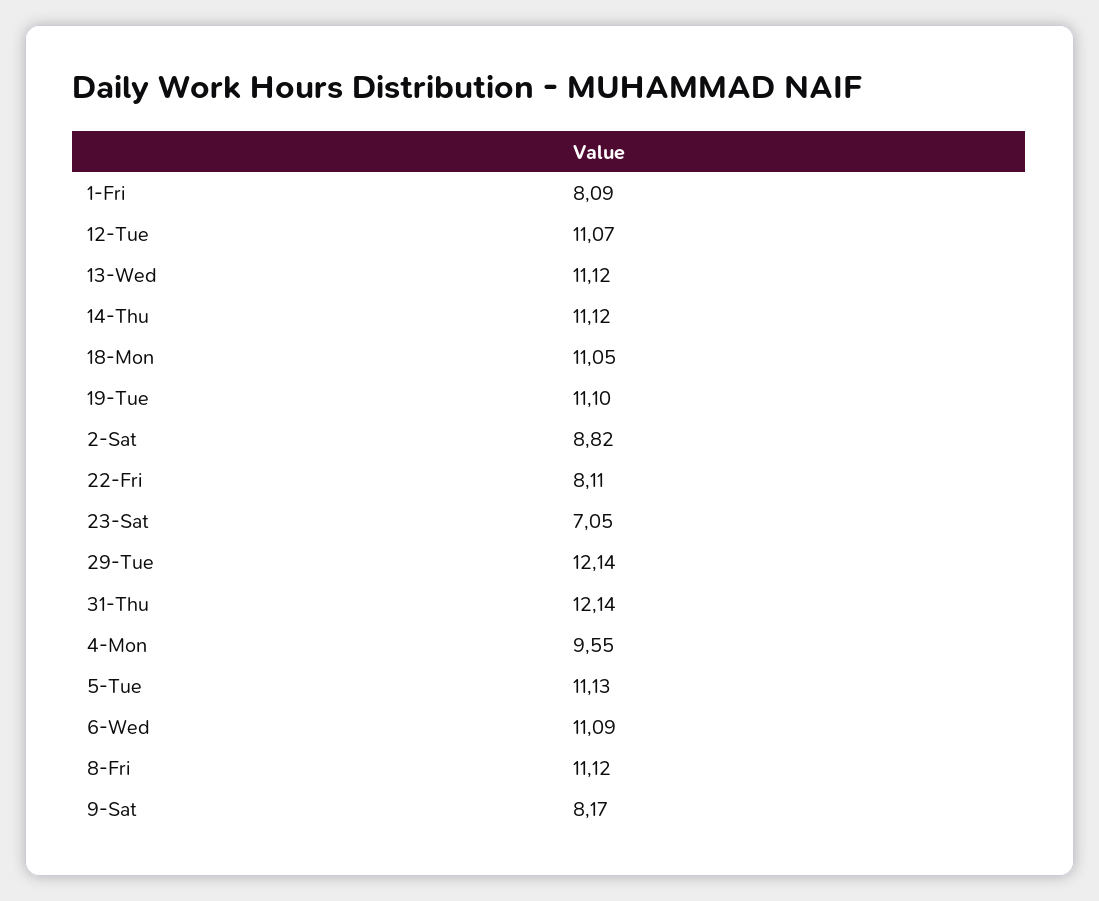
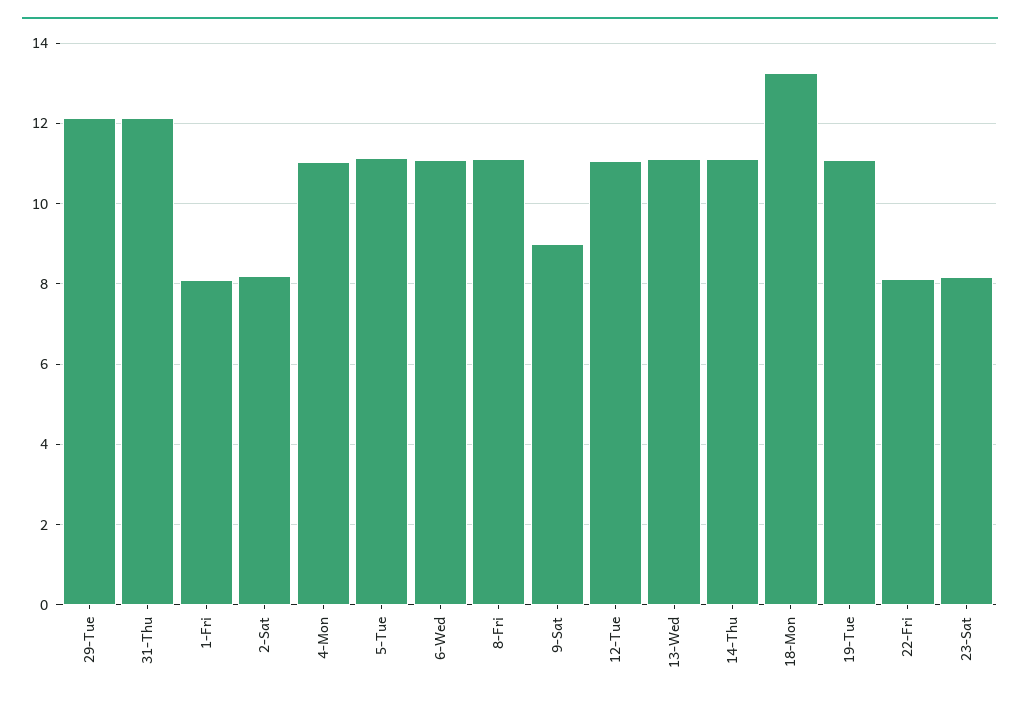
18-Mon: 11.05 -> 13.2
2-Sat: 8.82 -> 8.2
23-Sat: 7.05 -> 8.2
4-Mon: 9.55 -> 11
9-Sat: 8.17 -> 9

